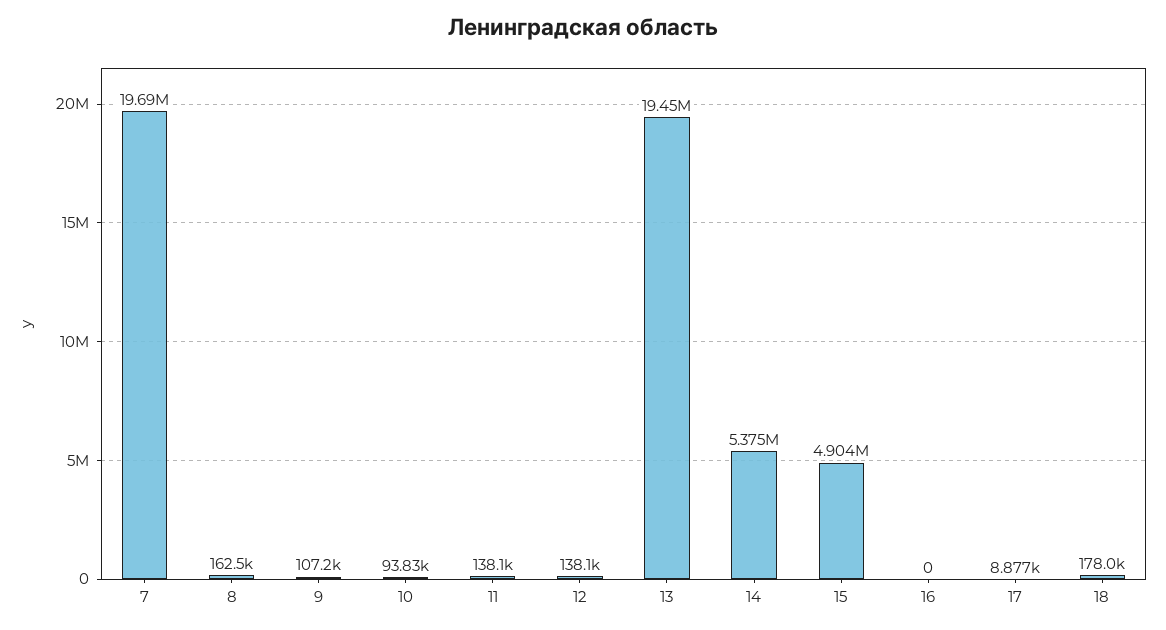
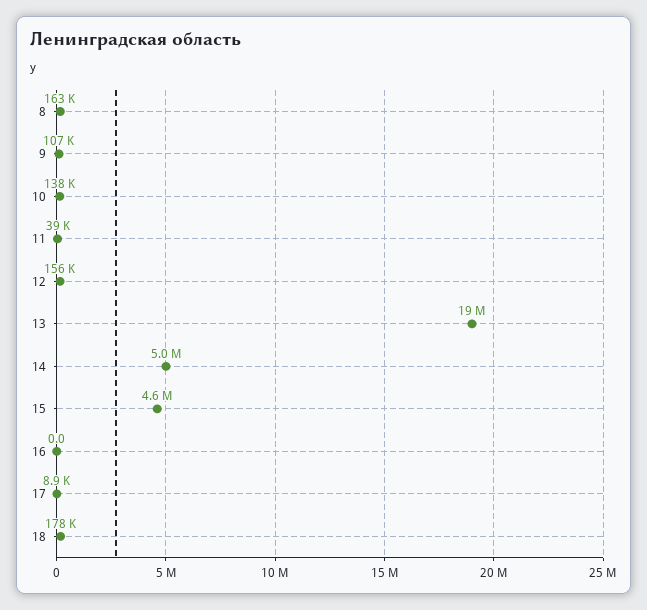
7: 19690000 -> none
10: 93830 -> 138000
11: 138100 -> 39000
12: 138100 -> 156000
14: 5375000 -> 5000000
15: 4904000 -> 4600000

